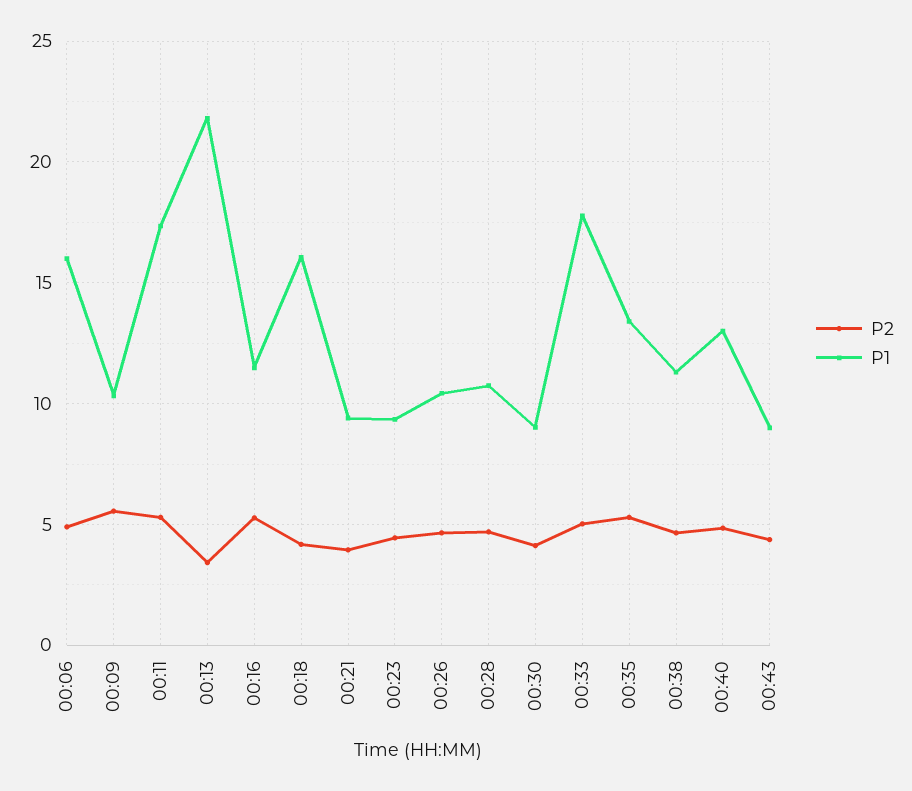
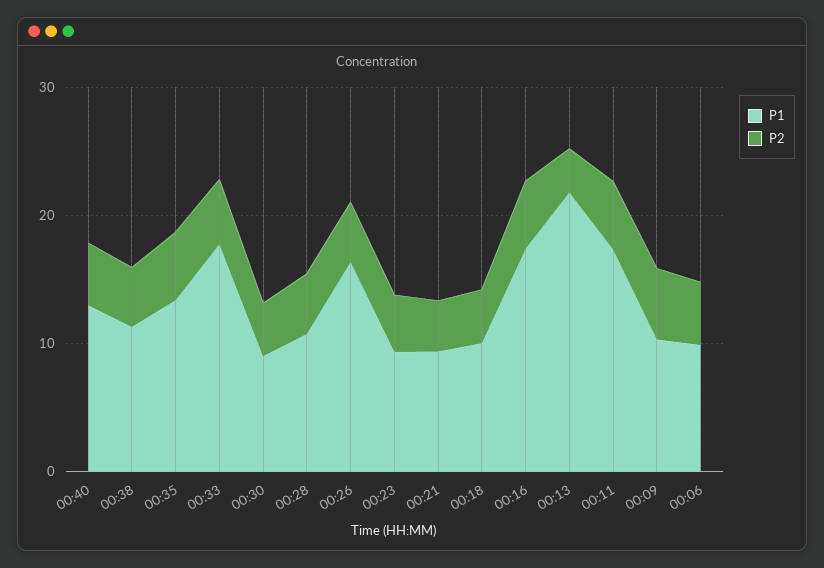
P1, 00:06: 16 -> 10
P1, 00:16: 11.5 -> 18
P1, 00:18: 16 -> 10
P1, 00:26: 10.5 -> 16
P2, 00:43: 4.5 -> none
P1, 00:43: 9 -> none

